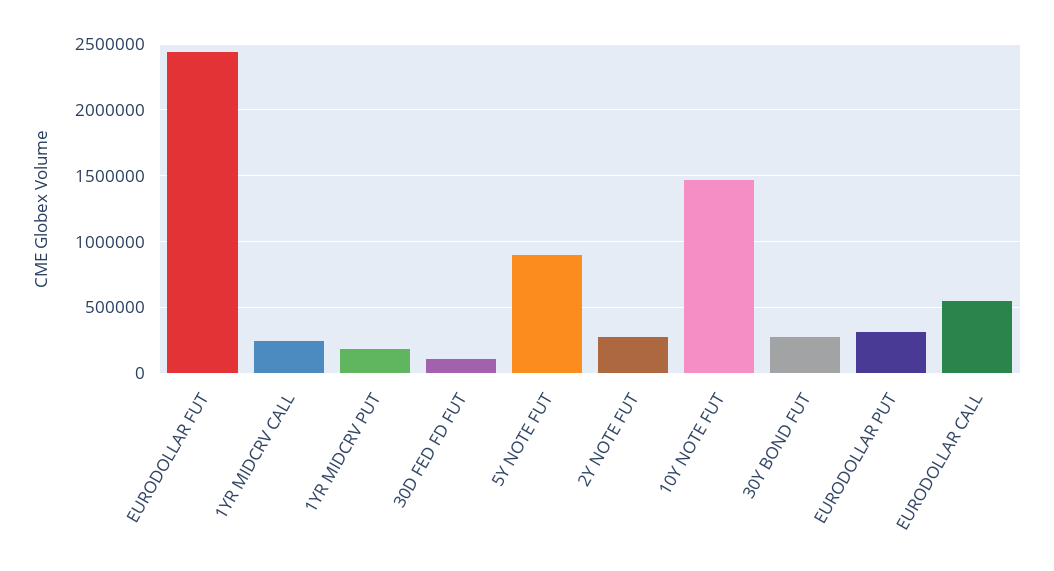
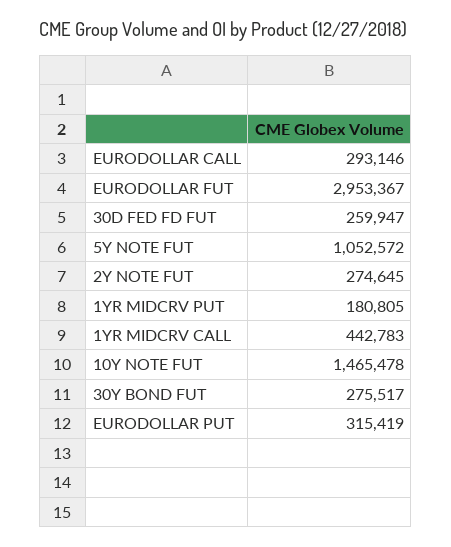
EURODOLLAR FUT: 2450000 -> 2953367
1YR MIDCRV CALL: 250000 -> 442783
30D FED FD FUT: 100000 -> 259947
5Y NOTE FUT: 900000 -> 1052572
EURODOLLAR CALL: 550000 -> 293146

